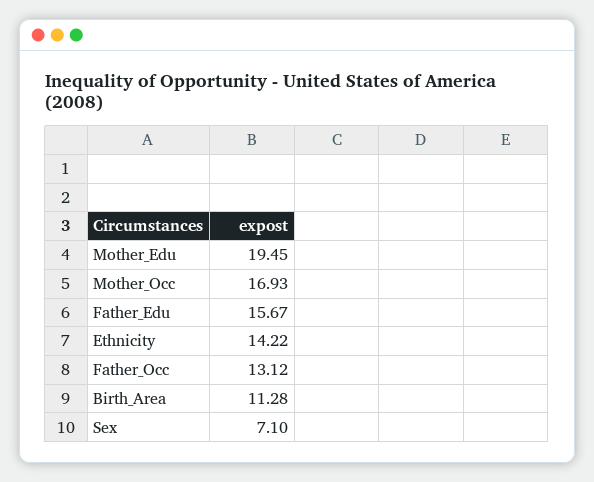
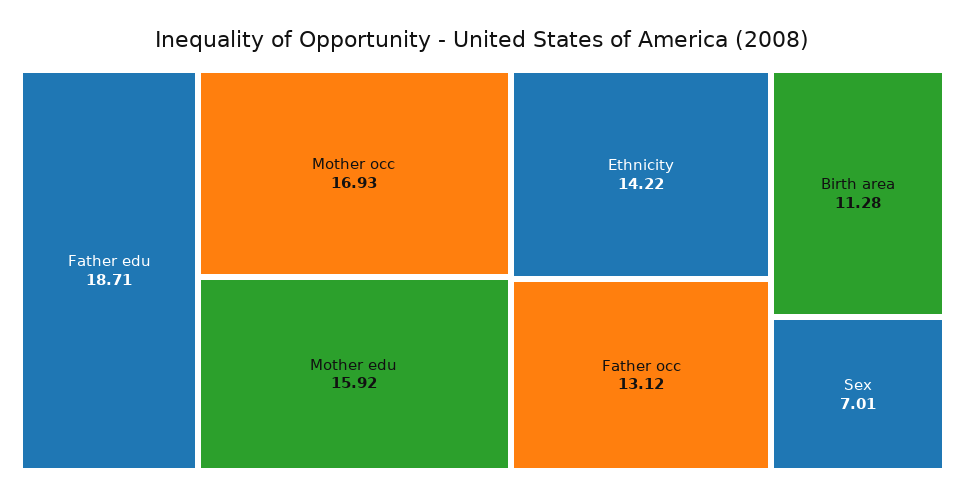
Mother_Edu: 19.45 -> 15.92
Father_Edu: 15.67 -> 18.71
Sex: 7.1 -> 7.01

